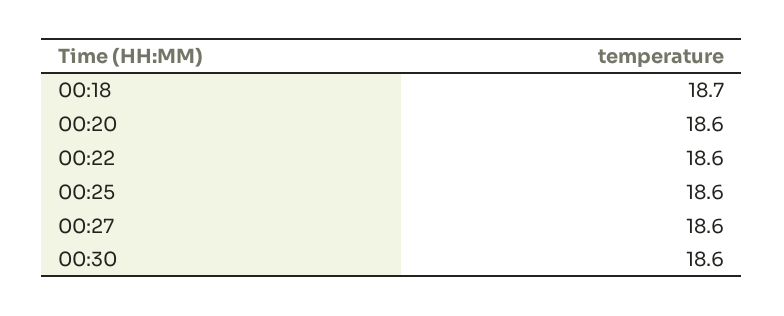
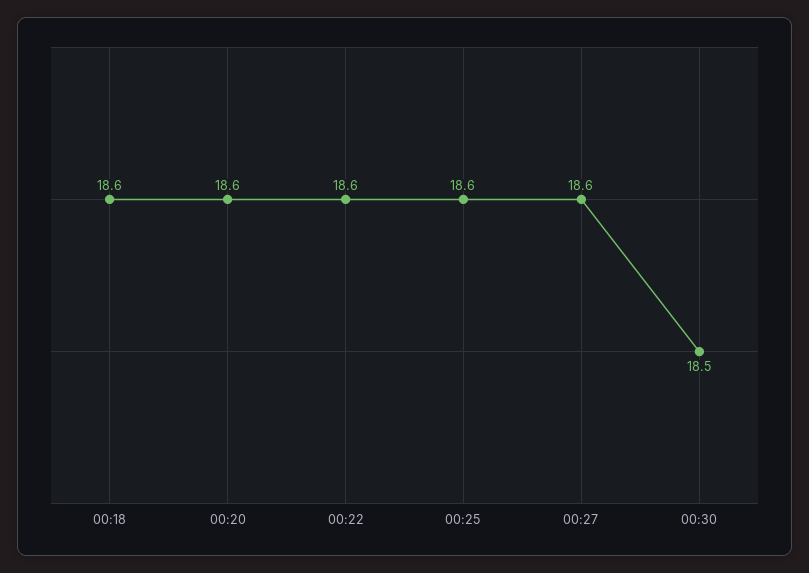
00:18: 18.7 -> 18.6
00:30: 18.6 -> 18.5

